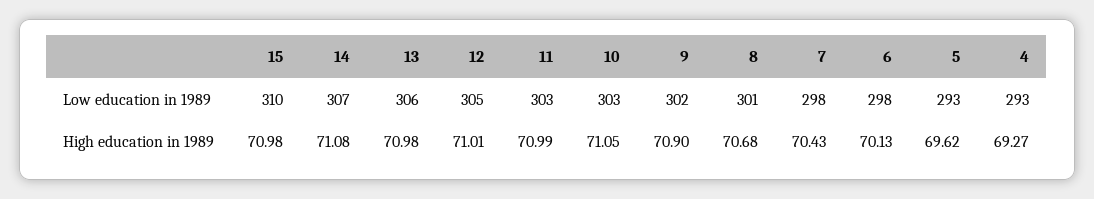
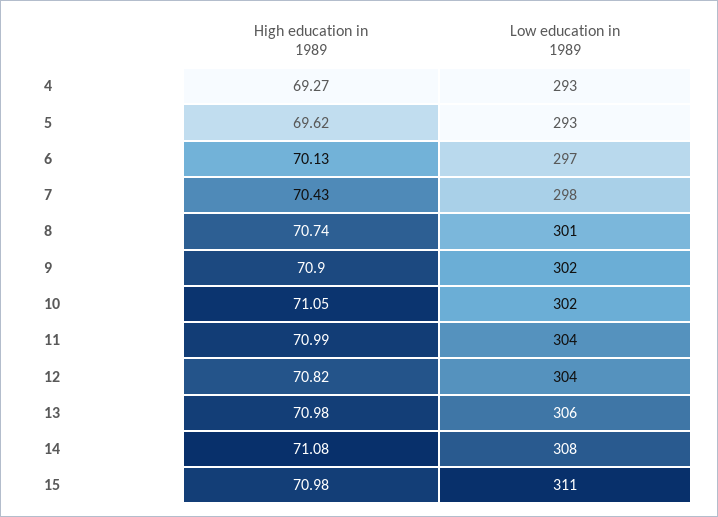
15, Low education in 1989: 310 -> 311
14, Low education in 1989: 307 -> 308
12, Low education in 1989: 305 -> 304
11, Low education in 1989: 303 -> 304
10, Low education in 1989: 303 -> 302
6, Low education in 1989: 298 -> 297
12, High education in 1989: 71.01 -> 70.82
8, High education in 1989: 70.68 -> 70.74

